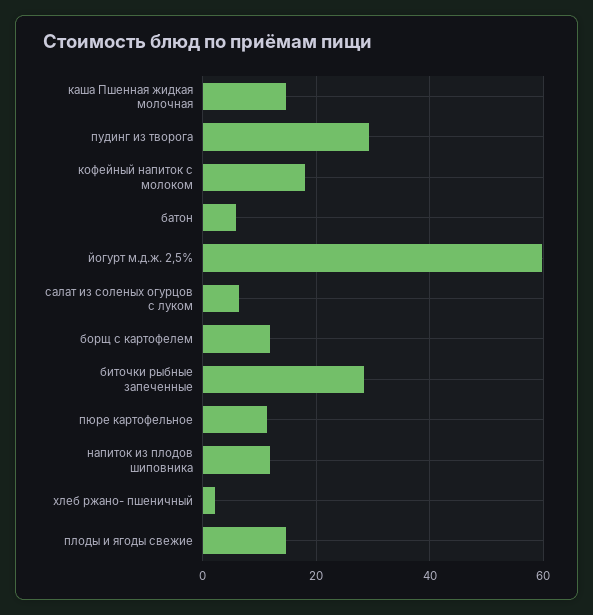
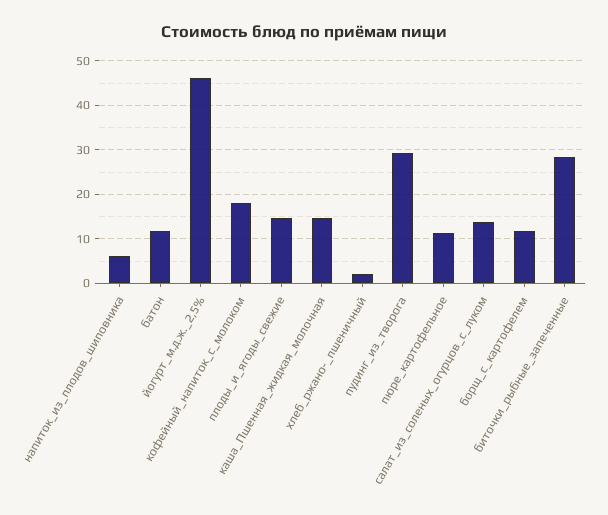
батон: 6 -> 12
йогурт м.д.ж. 2,5%: 60 -> 46
салат из соленых огурцов с луком: 6 -> 14
напиток из плодов шиповника: 12 -> 6

